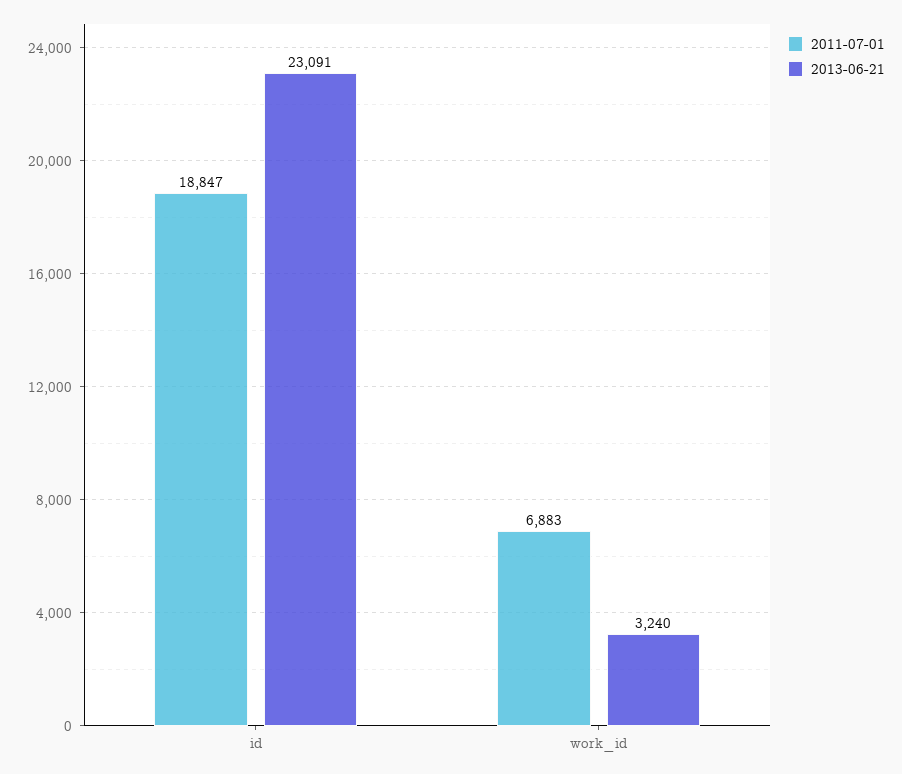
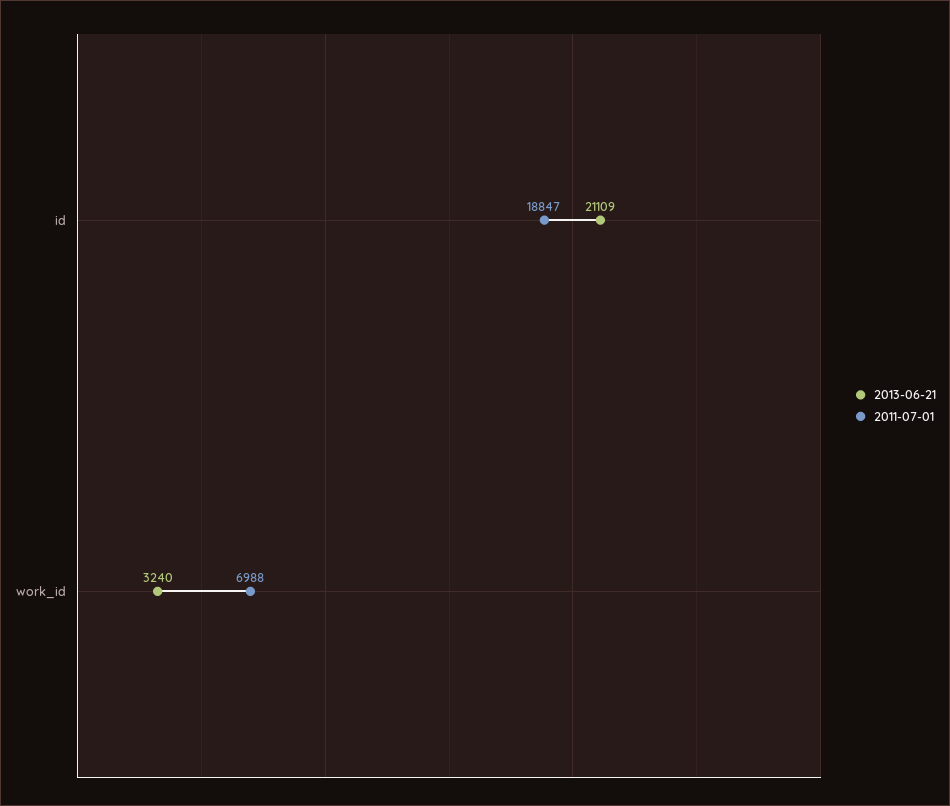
2013-06-21, id: 23091 -> 21109
2011-07-01, work_id: 6883 -> 6988

